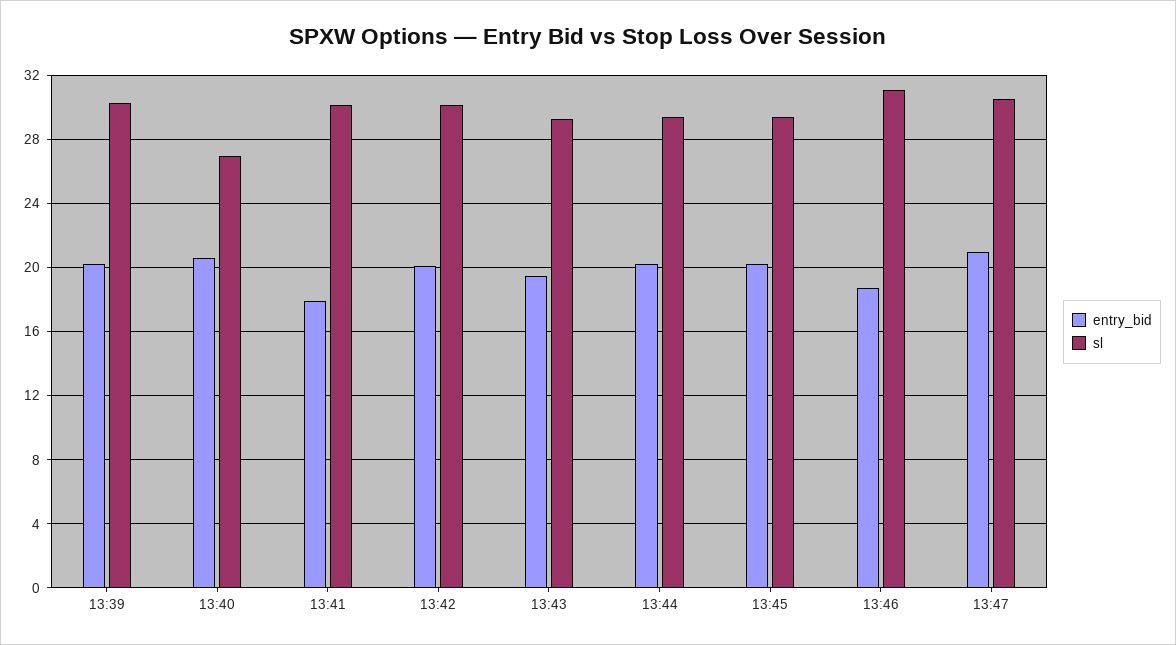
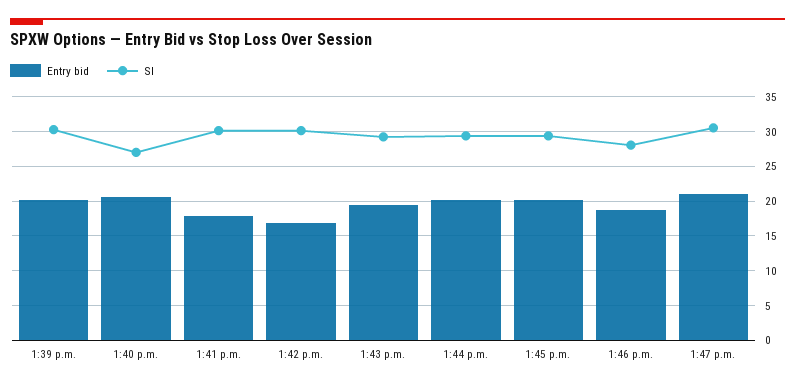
entry_bid, 13:42: 20 -> 17
sl, 13:46: 31 -> 28

